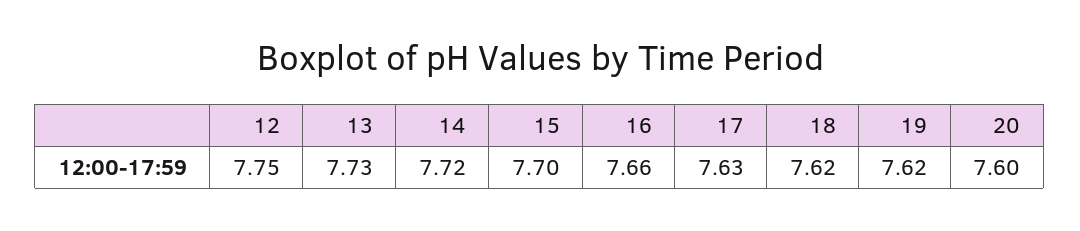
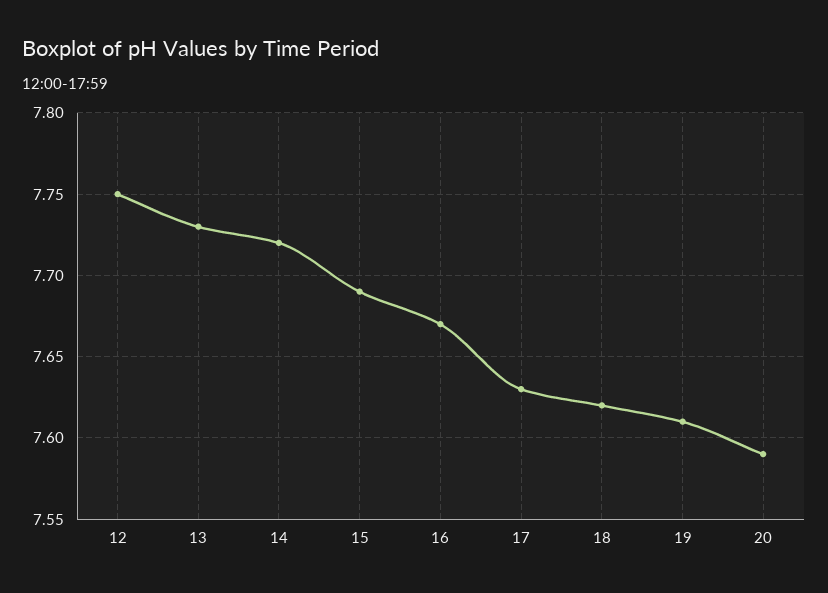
15: 7.7 -> 7.69
16: 7.66 -> 7.67
19: 7.62 -> 7.61
20: 7.6 -> 7.59

